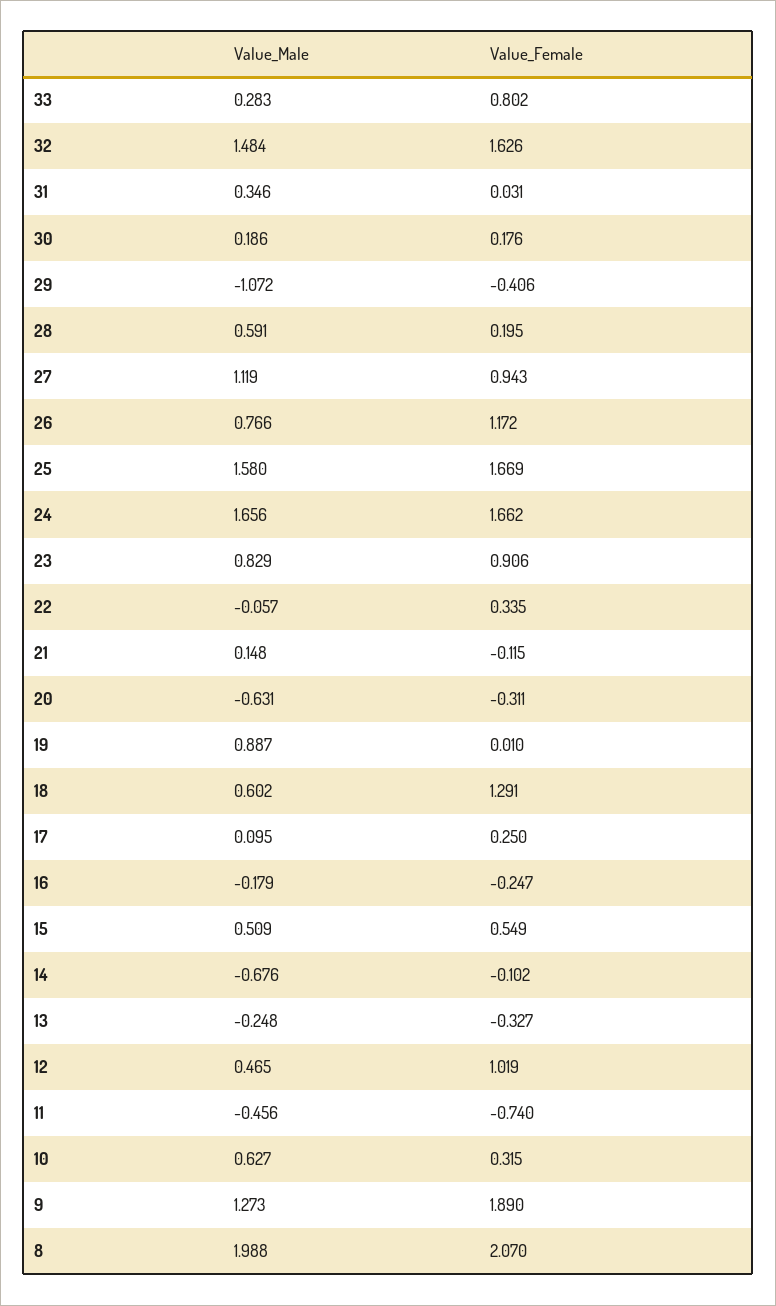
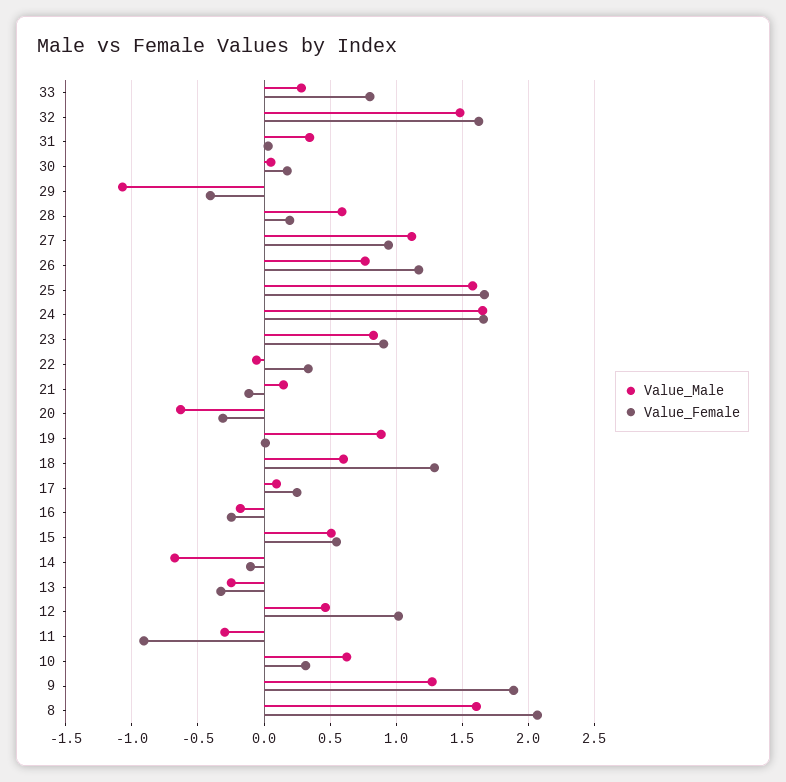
Value_Male, 30: 0.186 -> 0.05
Value_Male, 11: -0.456 -> -0.3
Value_Female, 11: -0.74 -> -0.9
Value_Male, 8: 1.988 -> 1.6

